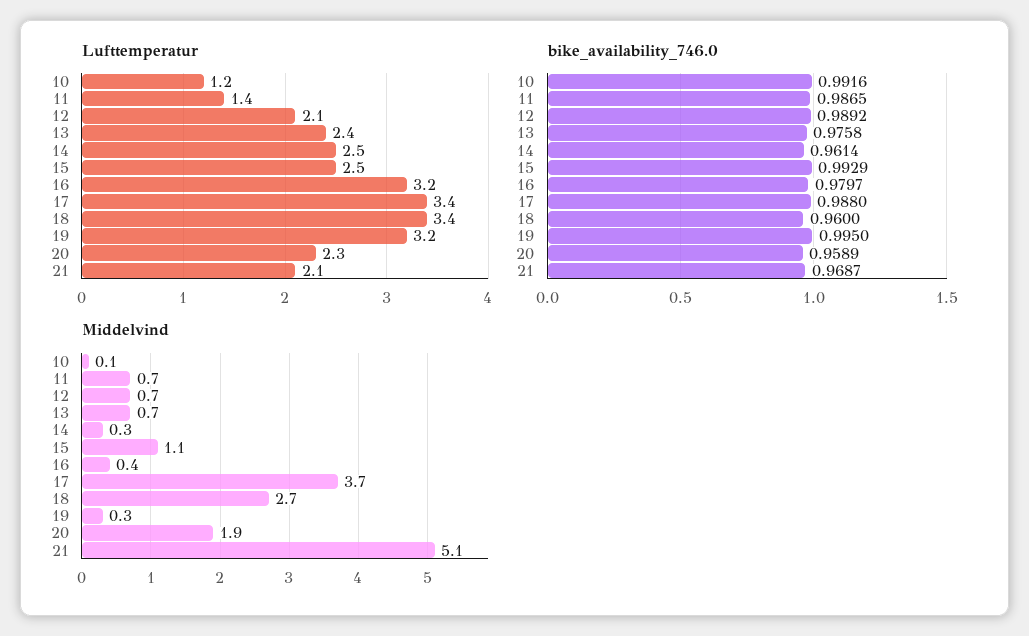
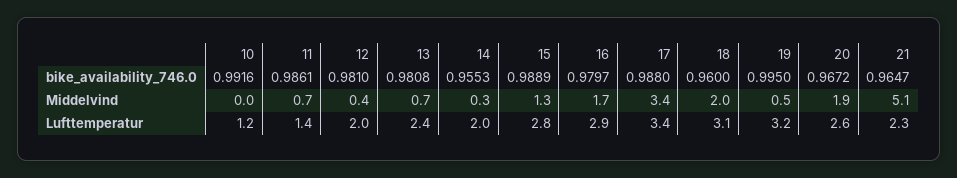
Lufttemperatur, 12: 2.1 -> 2
Lufttemperatur, 14: 2.5 -> 2
Lufttemperatur, 15: 2.5 -> 2.8
Lufttemperatur, 16: 3.2 -> 2.9
Lufttemperatur, 18: 3.4 -> 3.1
Lufttemperatur, 20: 2.3 -> 2.6
Lufttemperatur, 21: 2.1 -> 2.3
bike_availability_746.0, 11: 0.9865 -> 0.9861
bike_availability_746.0, 12: 0.9892 -> 0.981
bike_availability_746.0, 13: 0.9758 -> 0.9808
bike_availability_746.0, 14: 0.9614 -> 0.9553
bike_availability_746.0, 15: 0.9929 -> 0.9889
bike_availability_746.0, 20: 0.9589 -> 0.9672
bike_availability_746.0, 21: 0.9687 -> 0.9647
Middelvind, 10: 0.1 -> 0
Middelvind, 12: 0.7 -> 0.4
Middelvind, 15: 1.1 -> 1.3
Middelvind, 16: 0.4 -> 1.7
Middelvind, 17: 3.7 -> 3.4
Middelvind, 18: 2.7 -> 2
Middelvind, 19: 0.3 -> 0.5

